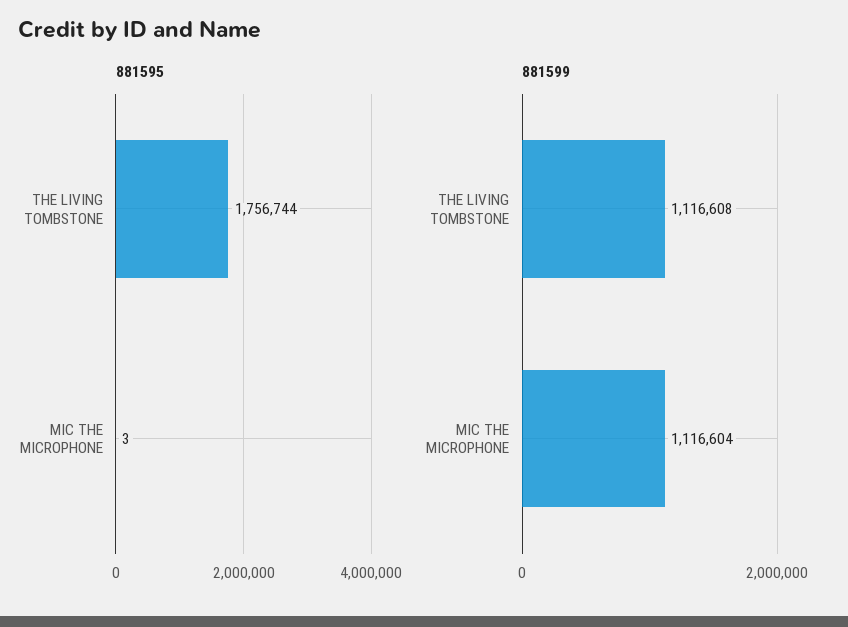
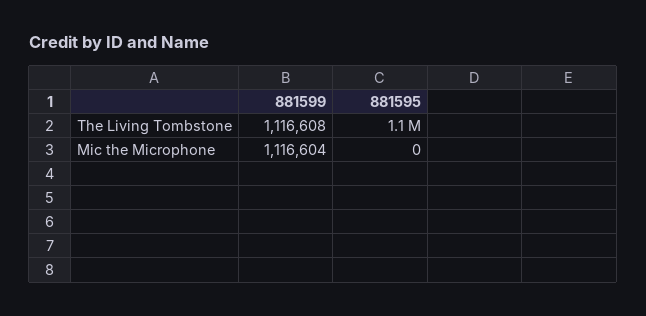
881595, THE LIVING TOMBSTONE: 1756744 -> 1100000
881595, MIC THE MICROPHONE: 3 -> 0

